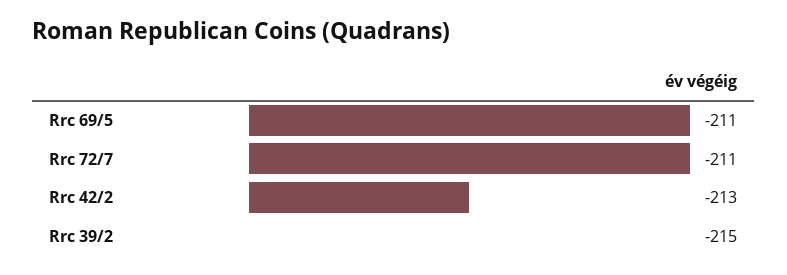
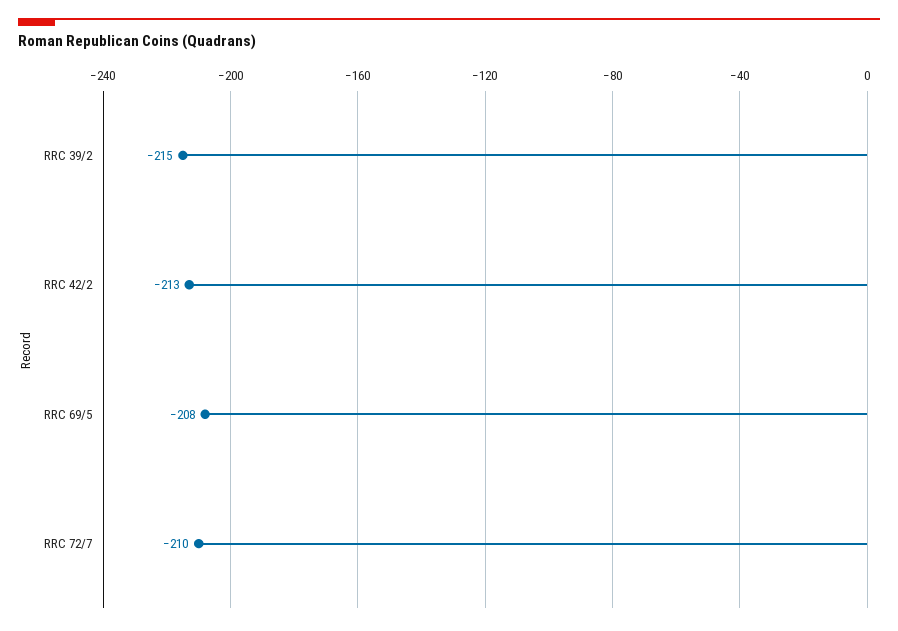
Rrc 69/5: -211 -> -208
Rrc 72/7: -211 -> -210

